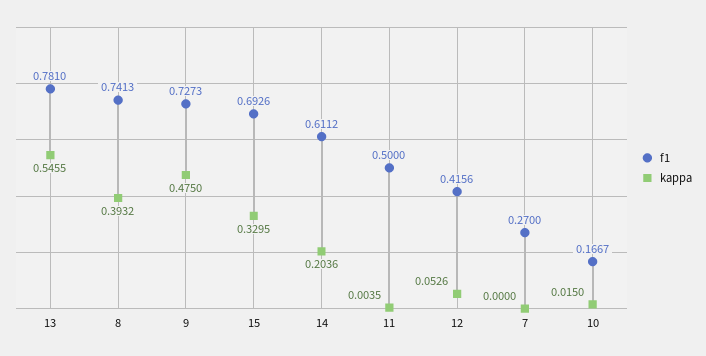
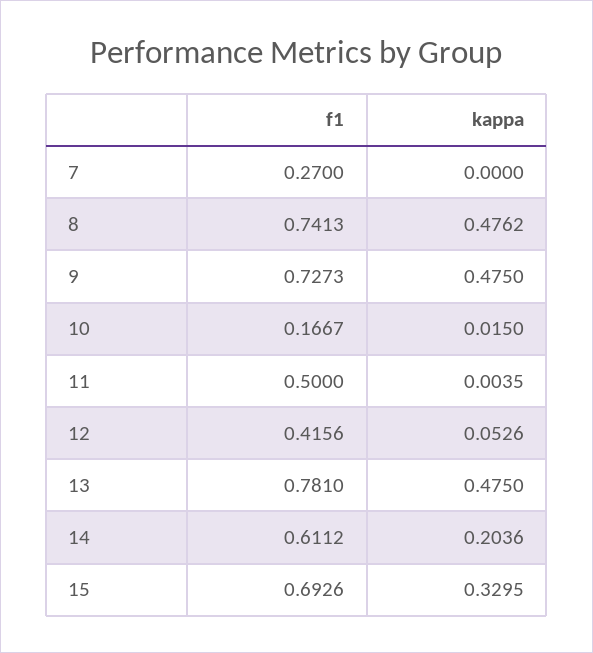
kappa, 13: 0.5455 -> 0.475
kappa, 8: 0.3932 -> 0.4762

